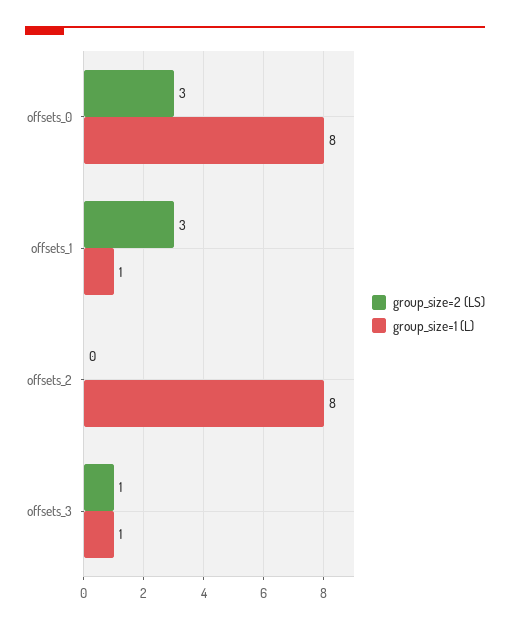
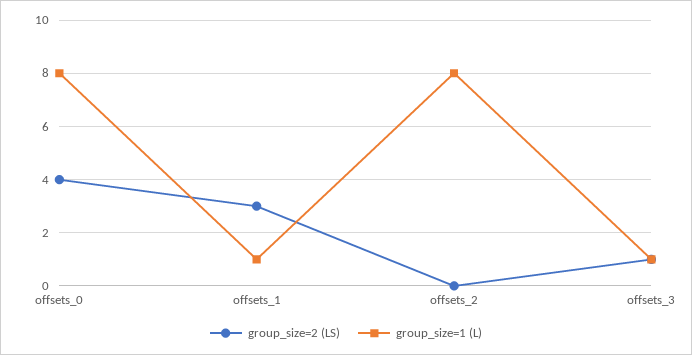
group_size=2 (LS), offsets_0: 3 -> 4

